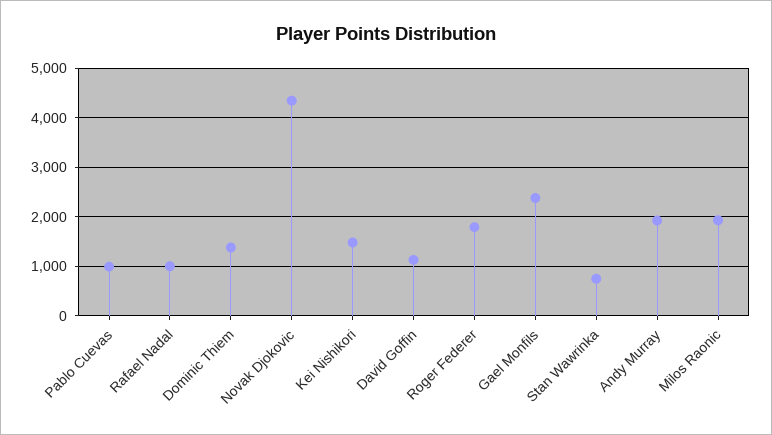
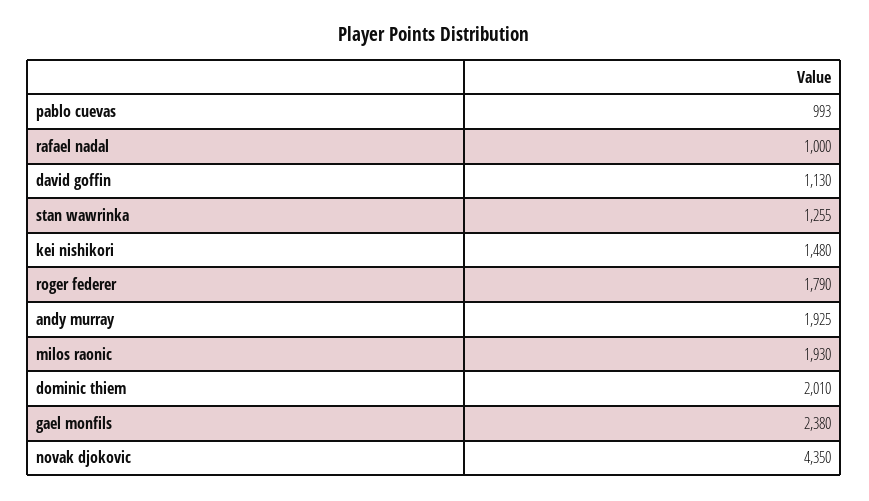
Dominic Thiem: 1400 -> 2010
Stan Wawrinka: 800 -> 1255

